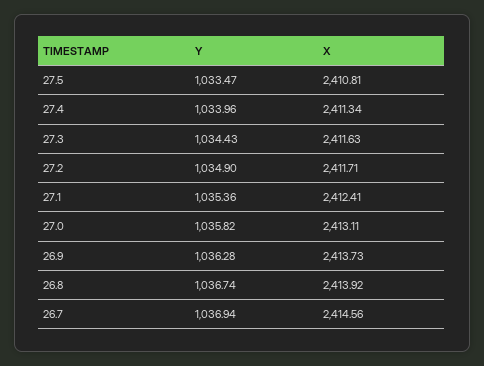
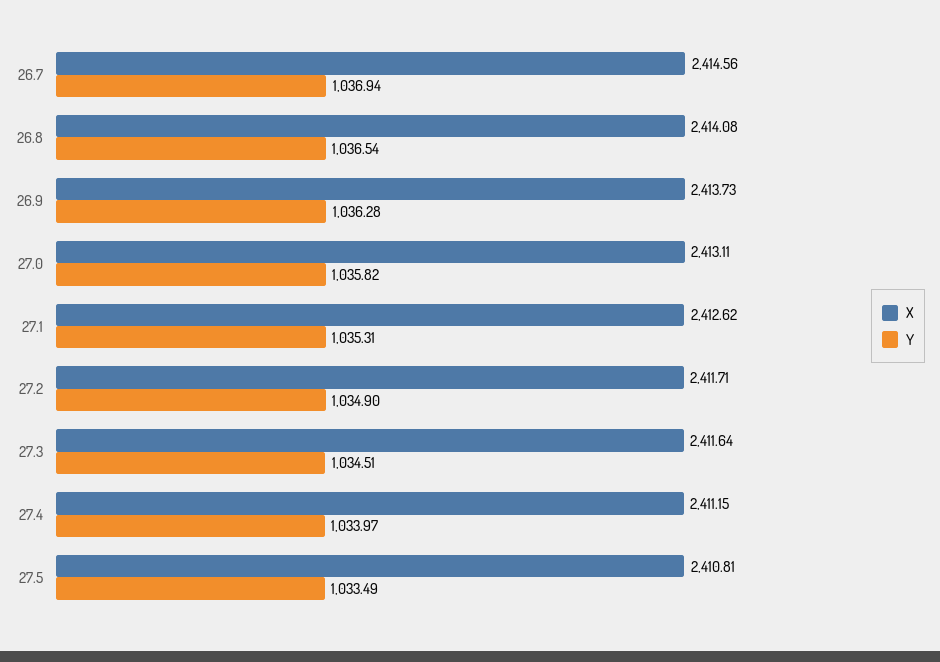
Y, 27.5: 1033.47 -> 1033.49
Y, 27.4: 1033.96 -> 1033.97
X, 27.4: 2411.34 -> 2411.15
Y, 27.3: 1034.43 -> 1034.51
X, 27.3: 2411.63 -> 2411.64
Y, 27.1: 1035.36 -> 1035.31
X, 27.1: 2412.41 -> 2412.62
Y, 26.8: 1036.74 -> 1036.54
X, 26.8: 2413.92 -> 2414.08

